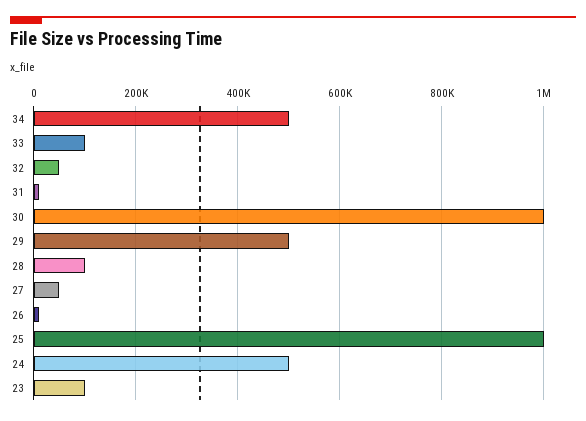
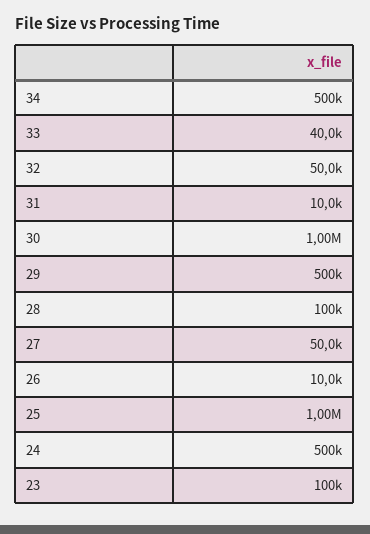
33: 100000 -> 40000

